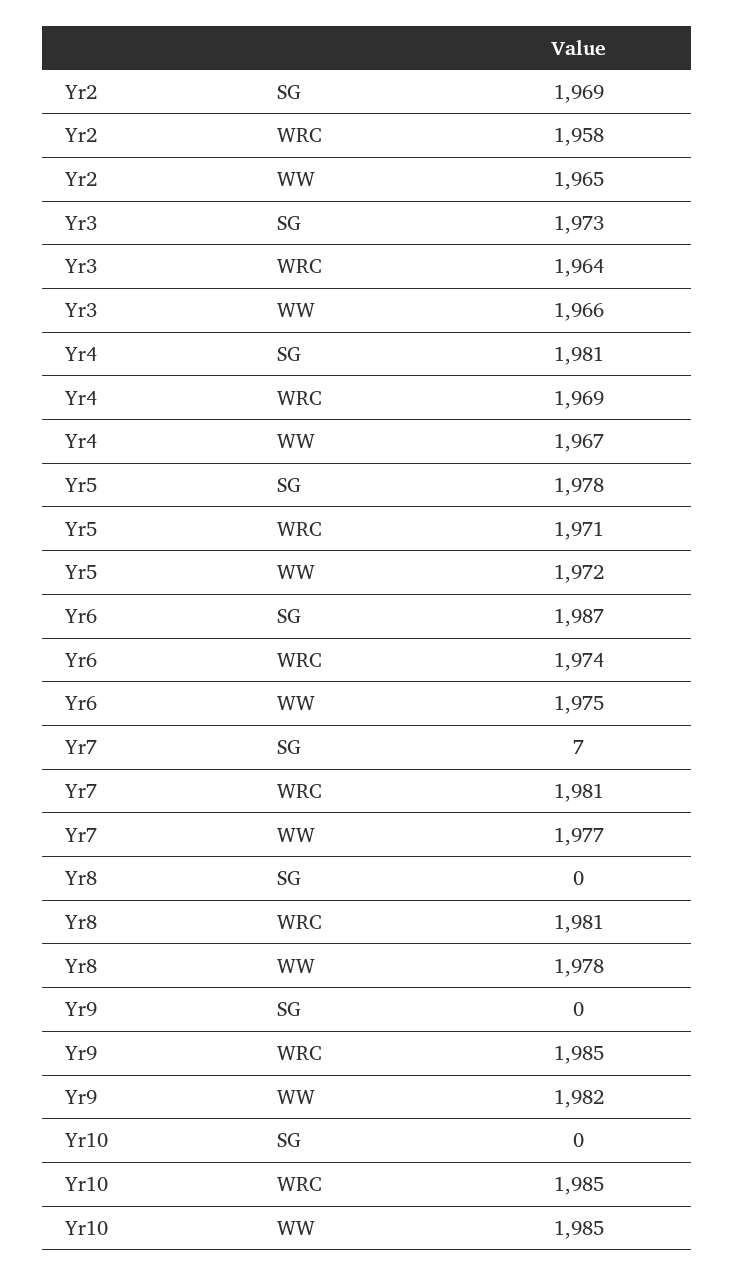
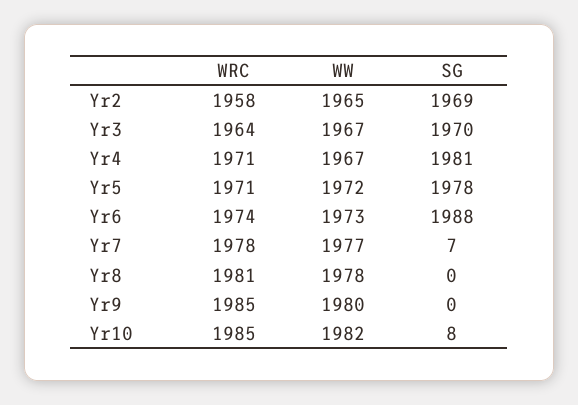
Yr3, SG: 1973 -> 1970
Yr3, WW: 1966 -> 1967
Yr4, WRC: 1969 -> 1971
Yr6, SG: 1987 -> 1988
Yr6, WW: 1975 -> 1973
Yr7, WRC: 1981 -> 1978
Yr9, WW: 1982 -> 1980
Yr10, SG: 0 -> 8
Yr10, WW: 1985 -> 1982

